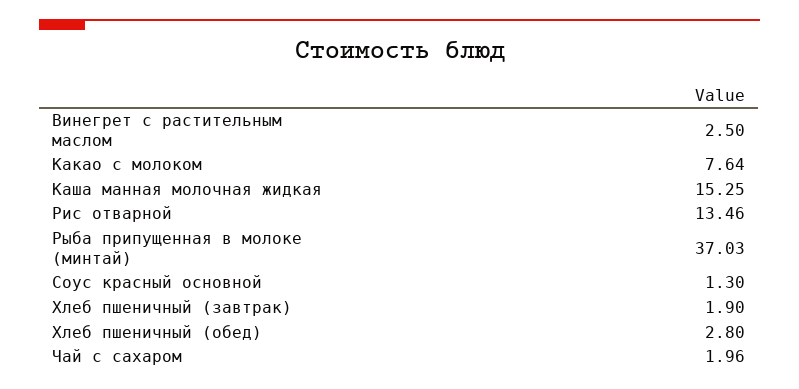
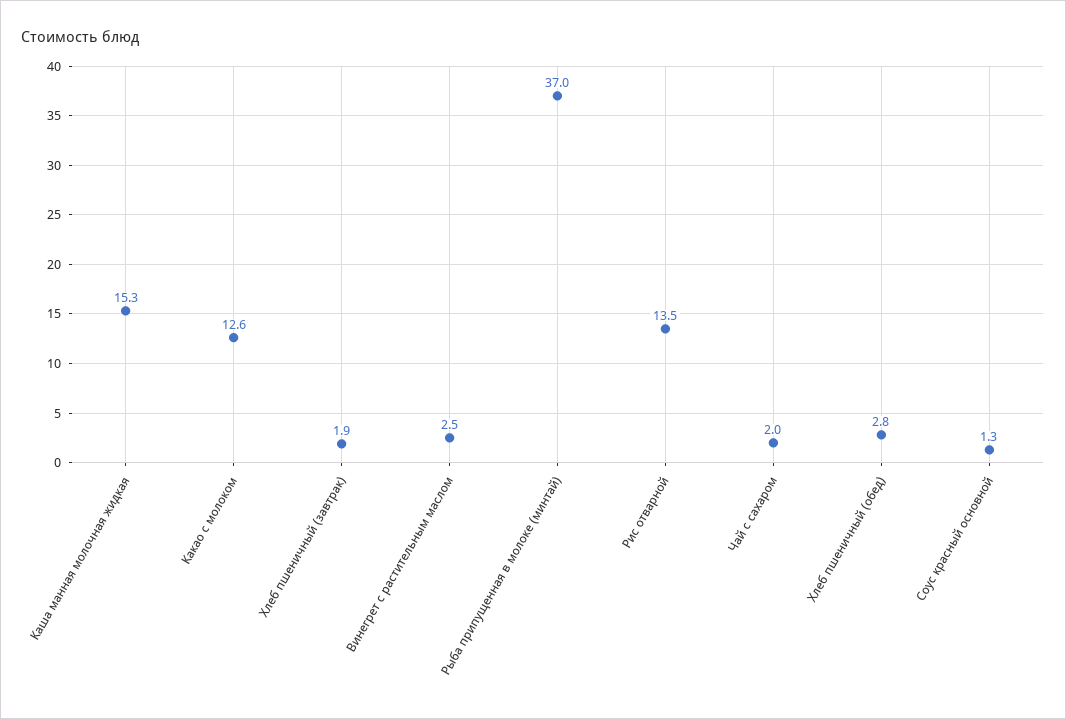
Какао с молоком: 7.64 -> 12.6

